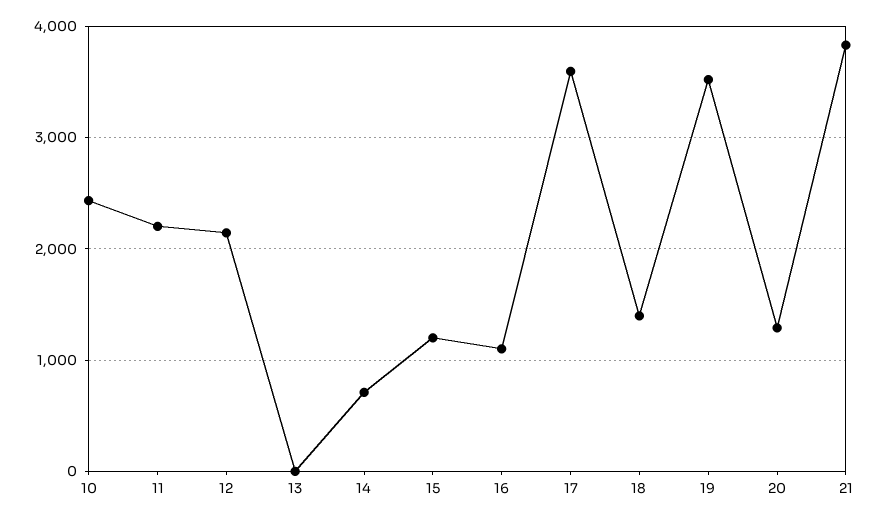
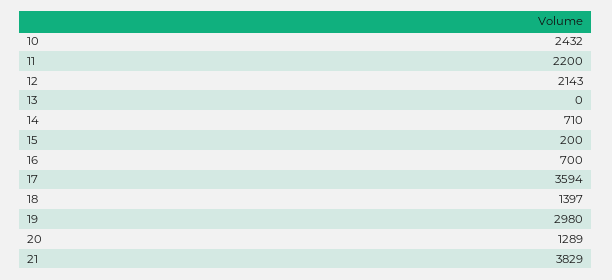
15: 1200 -> 200
16: 1100 -> 700
19: 3500 -> 2980

